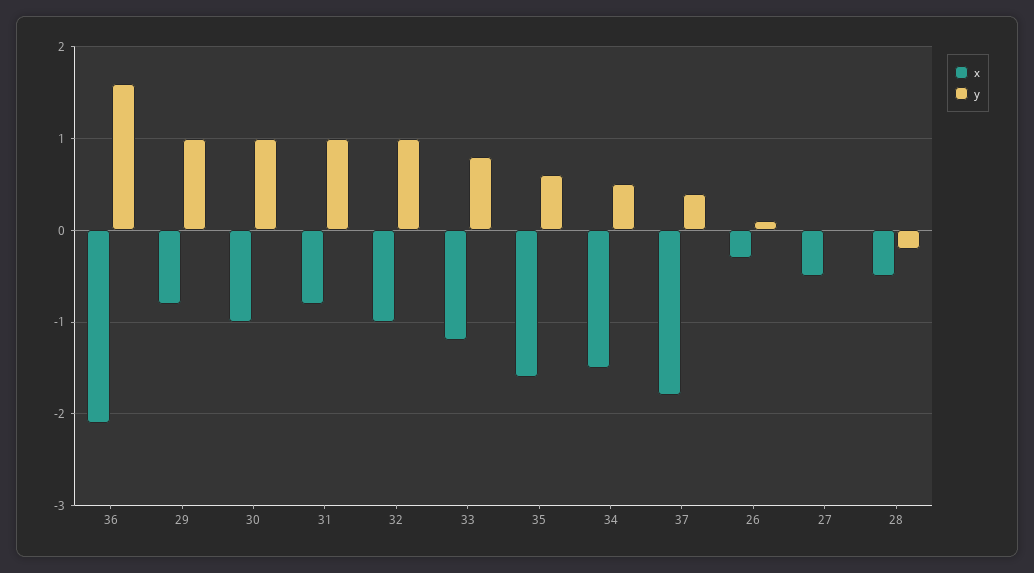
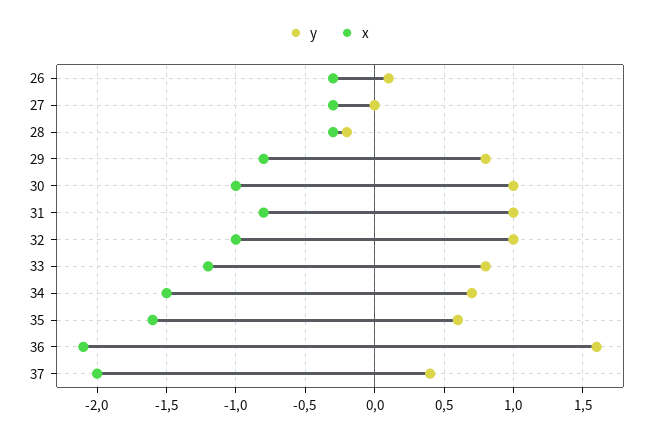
y, 29: 1 -> 0.8
y, 34: 0.5 -> 0.7
x, 37: -1.8 -> -2
x, 27: -0.5 -> -0.3
x, 28: -0.5 -> -0.3

